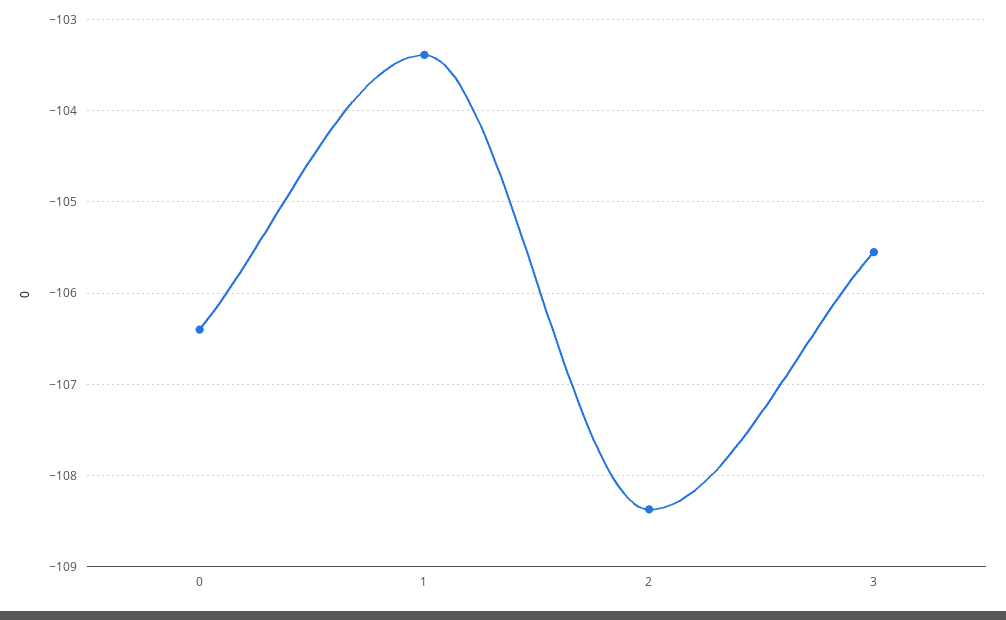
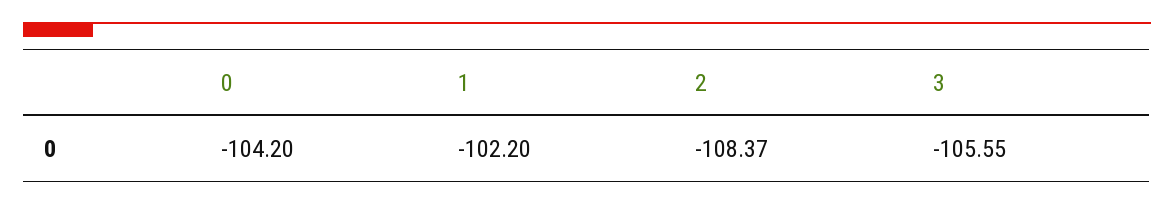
0: -106.4 -> -104.2
1: -103.4 -> -102.2

